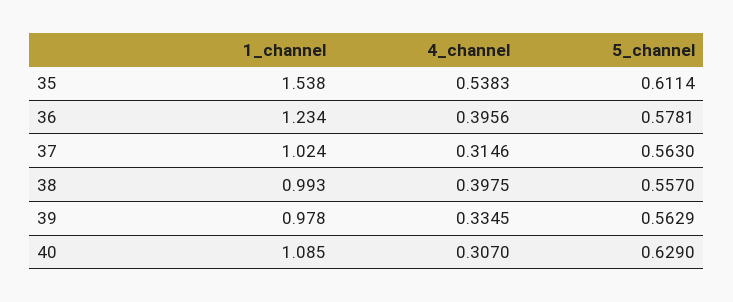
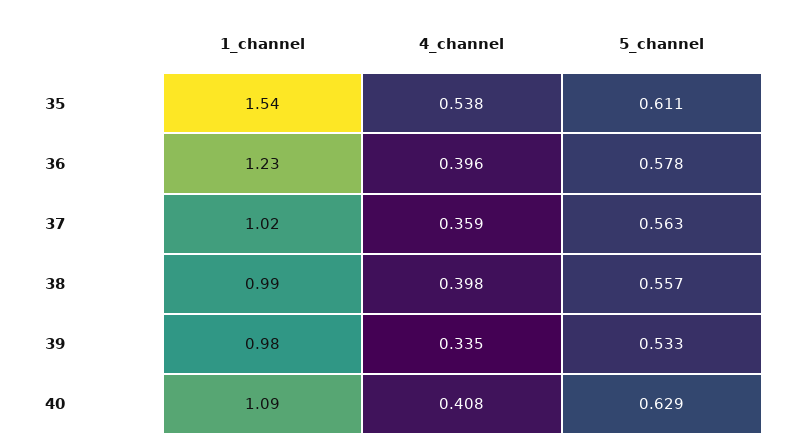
4_channel, 37: 0.3146 -> 0.359
5_channel, 39: 0.5629 -> 0.533
4_channel, 40: 0.307 -> 0.408

